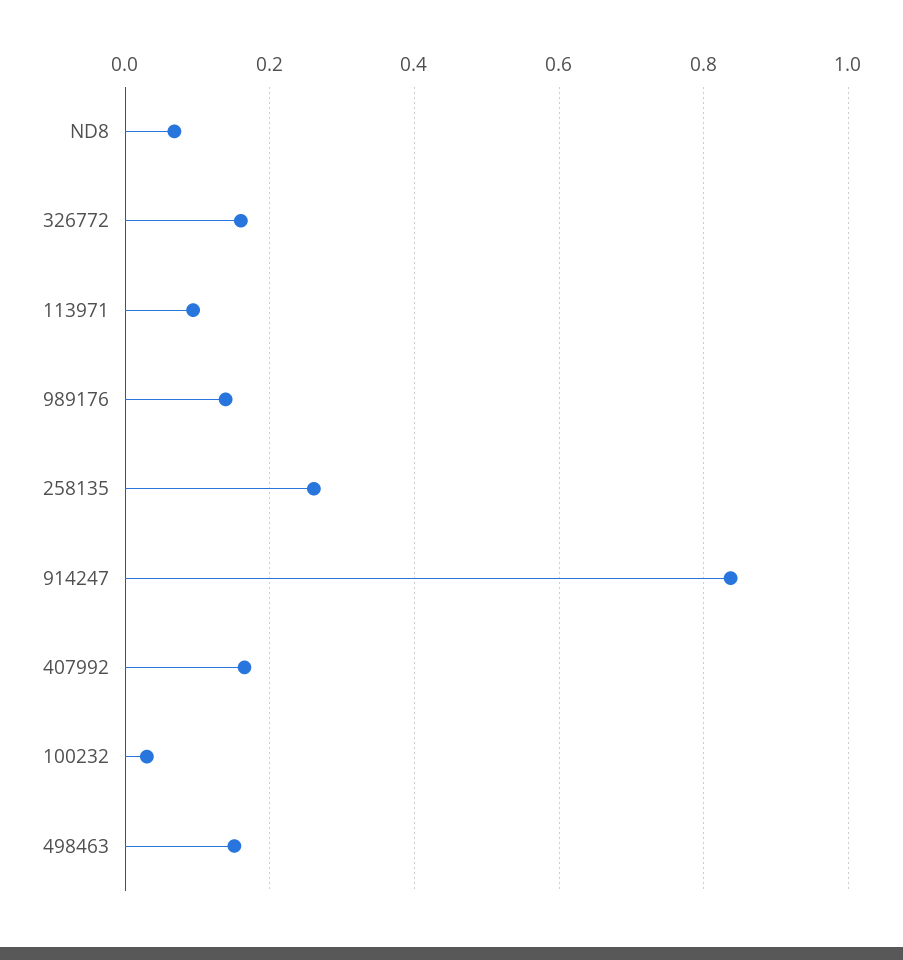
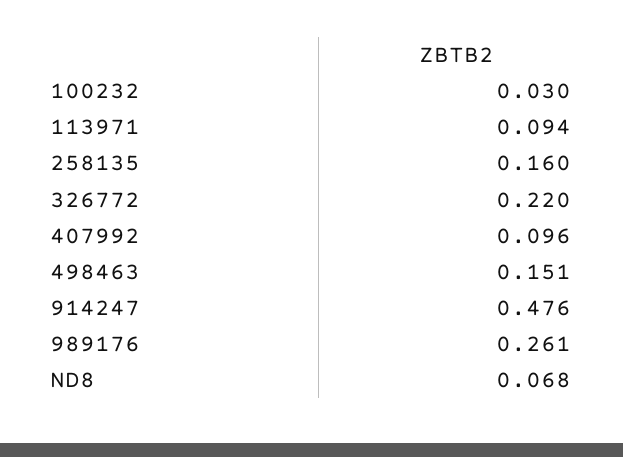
326772: 0.16 -> 0.22
989176: 0.14 -> 0.261
258135: 0.26 -> 0.16
914247: 0.84 -> 0.476
407992: 0.16 -> 0.096

